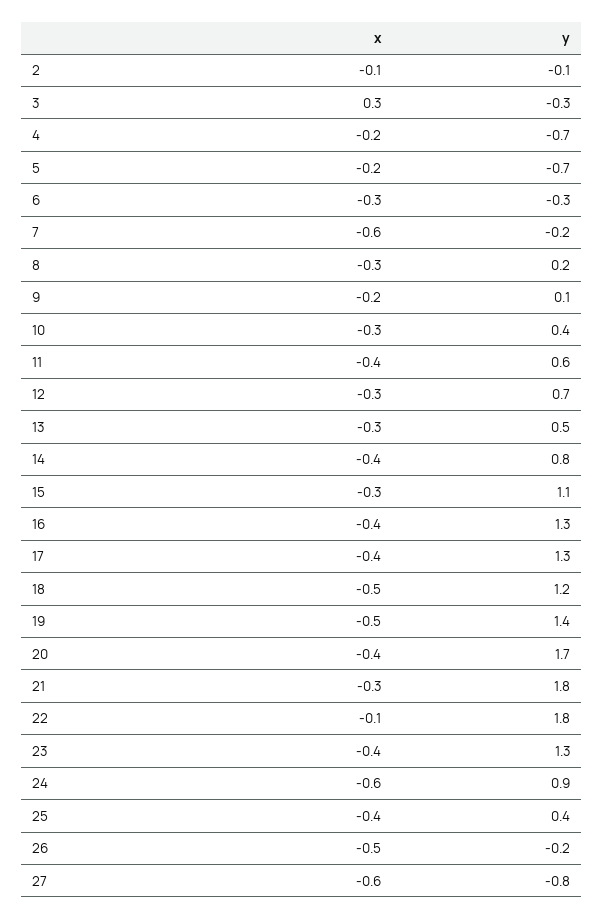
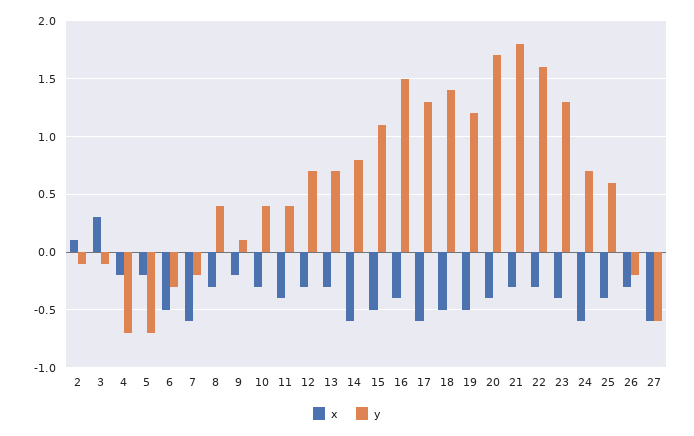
x, 2: -0.1 -> 0.1
y, 3: -0.3 -> -0.1
x, 6: -0.3 -> -0.5
y, 8: 0.2 -> 0.4
y, 11: 0.6 -> 0.4
y, 13: 0.5 -> 0.7
x, 14: -0.4 -> -0.6
x, 15: -0.3 -> -0.5
y, 16: 1.3 -> 1.5
x, 17: -0.4 -> -0.6
y, 18: 1.2 -> 1.4
y, 19: 1.4 -> 1.2
x, 22: -0.1 -> -0.3
y, 22: 1.8 -> 1.6
y, 24: 0.9 -> 0.7
y, 25: 0.4 -> 0.6
x, 26: -0.5 -> -0.3
y, 27: -0.8 -> -0.6

